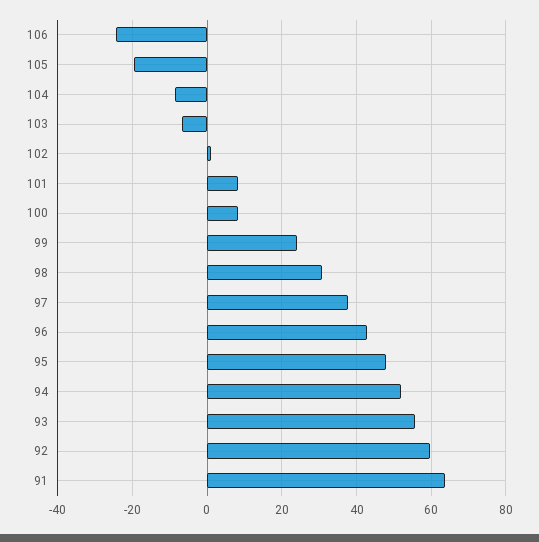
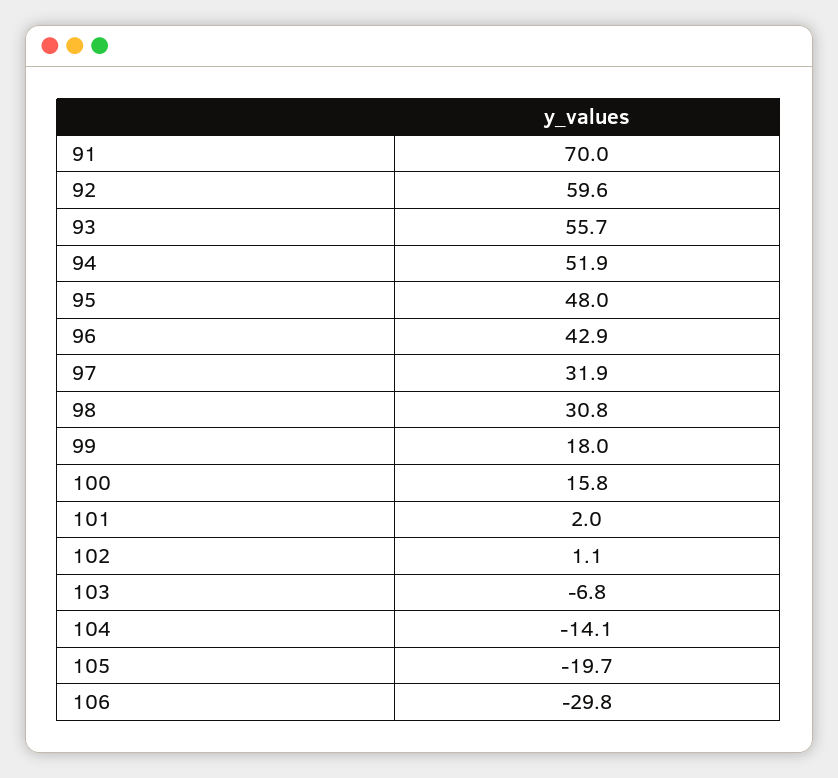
106: -24 -> -29.8
104: -8 -> -14.1
101: 8 -> 2
100: 8 -> 15.8
99: 24 -> 18
97: 38 -> 31.9
91: 64 -> 70

